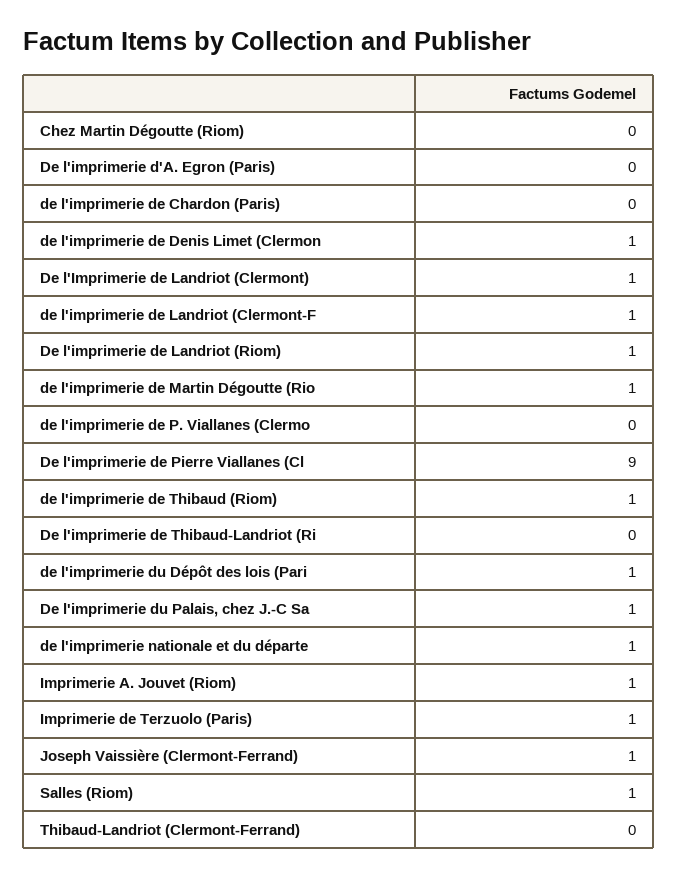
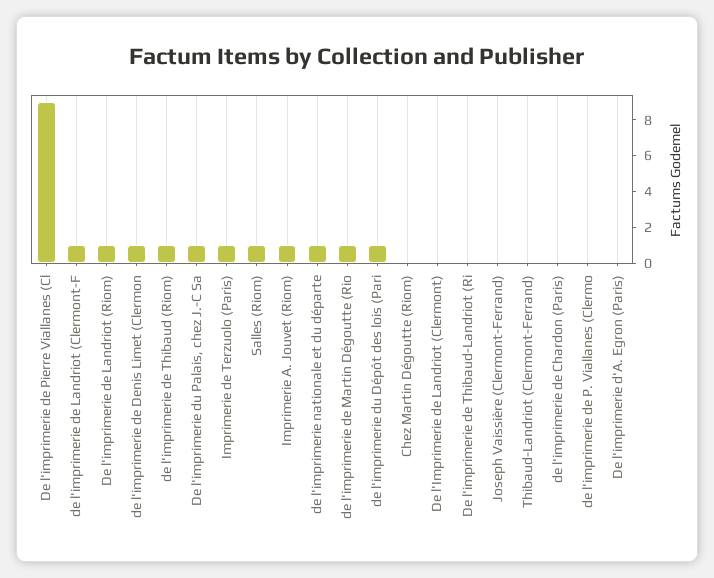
De l'Imprimerie de Landriot (Clermont): 1 -> 0
Joseph Vaissière (Clermont-Ferrand): 1 -> 0

